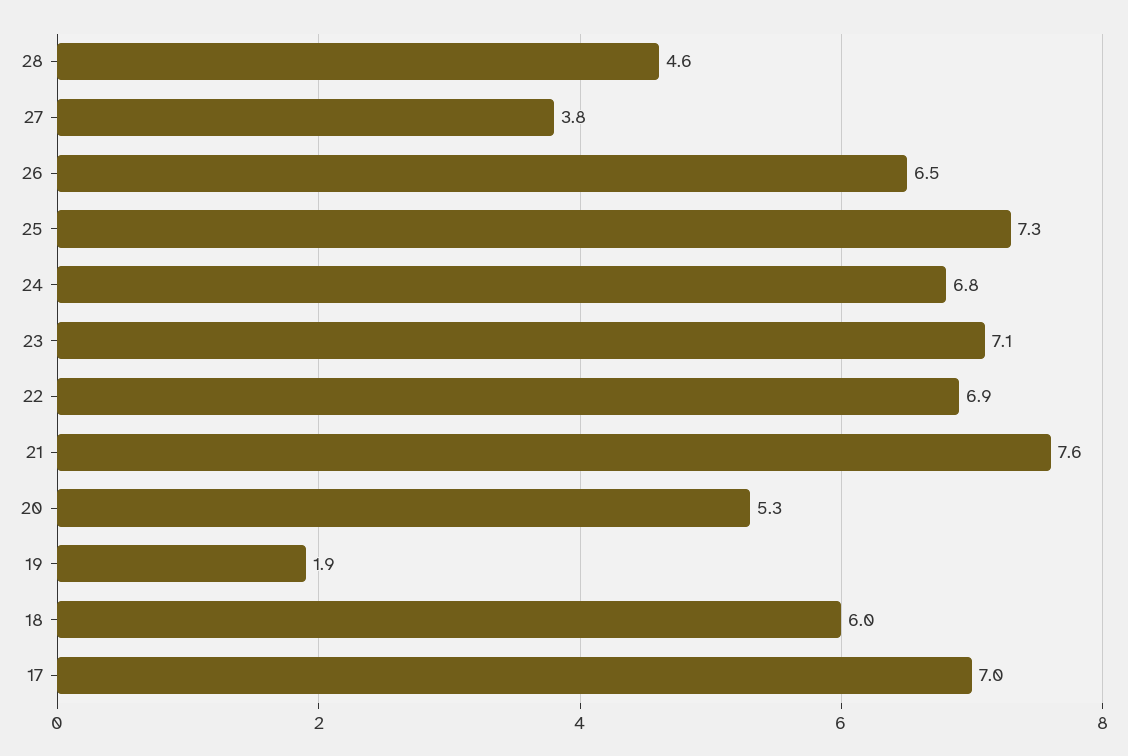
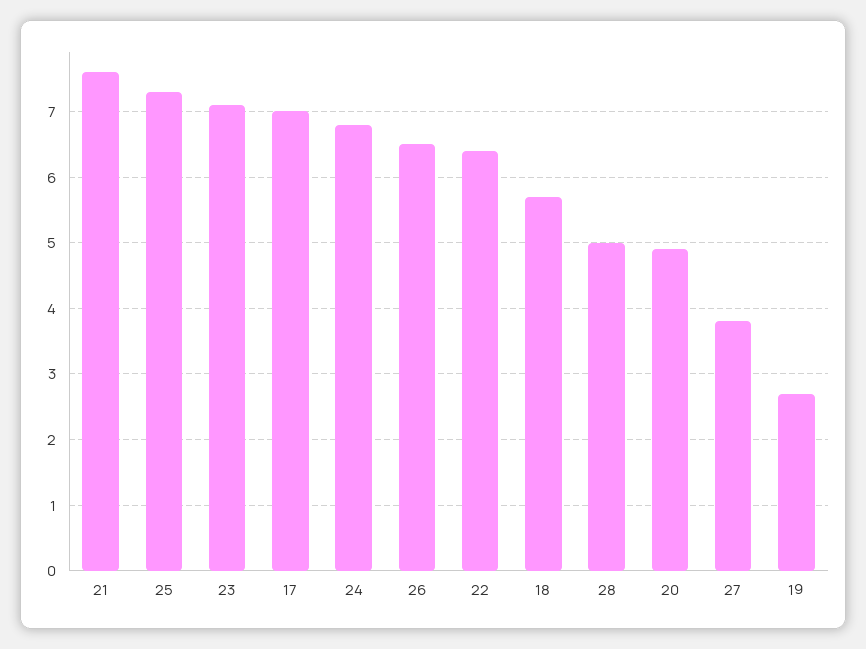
28: 4.6 -> 5
22: 6.9 -> 6.4
20: 5.3 -> 4.9
19: 1.9 -> 2.7
18: 6 -> 5.7

